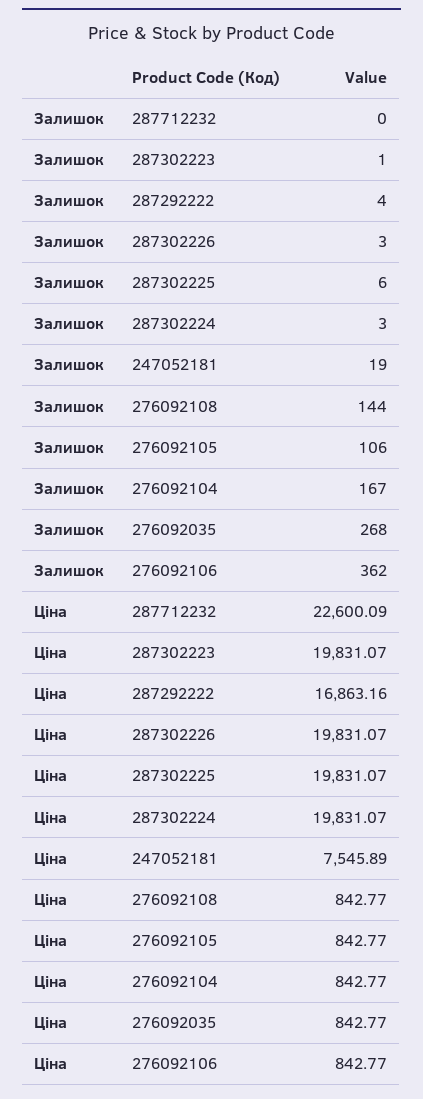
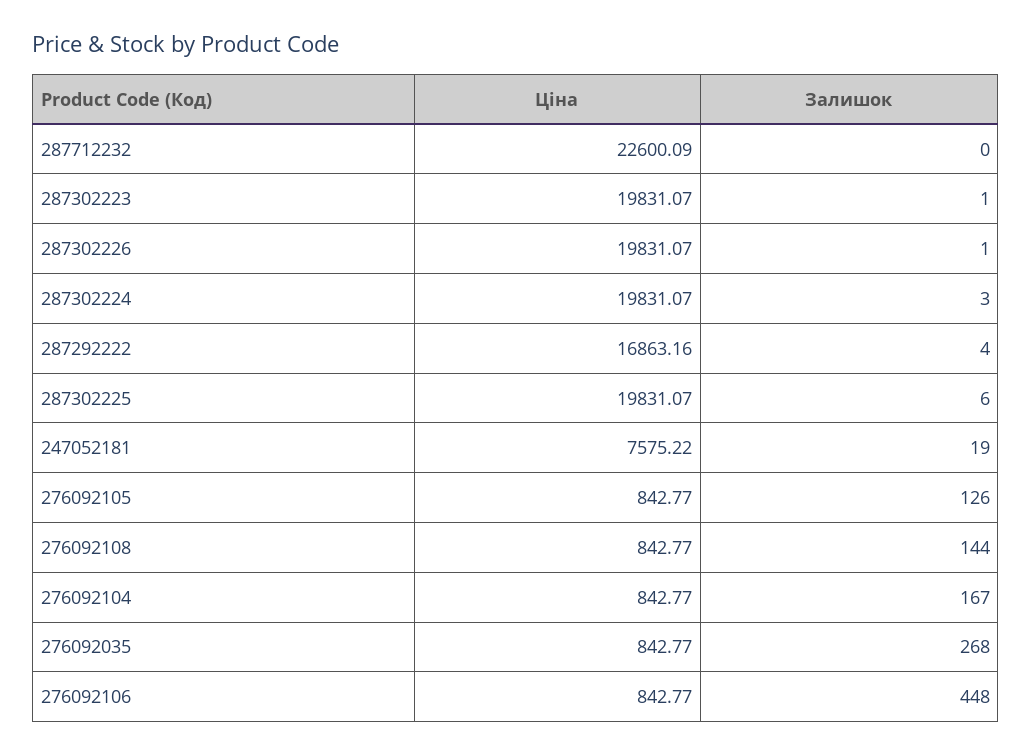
Залишок, 287302226: 3 -> 1
Залишок, 276092105: 106 -> 126
Залишок, 276092106: 362 -> 448
Ціна, 247052181: 7545.89 -> 7575.22

